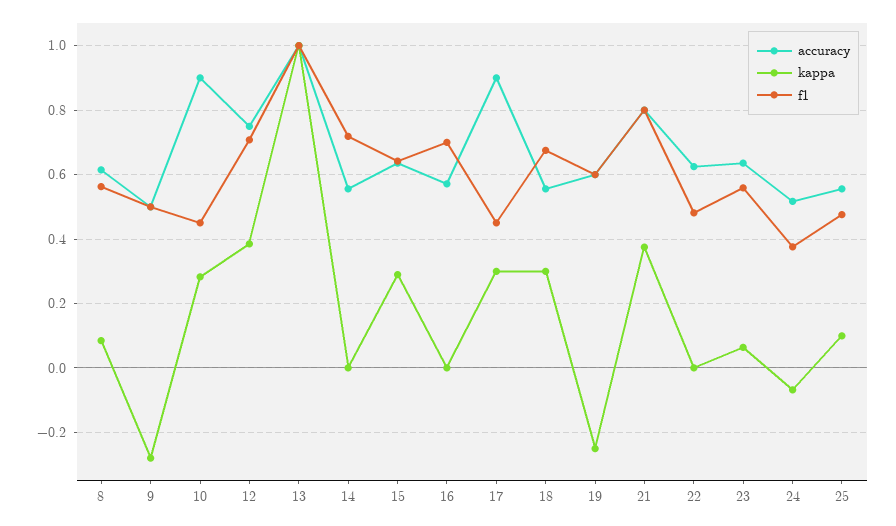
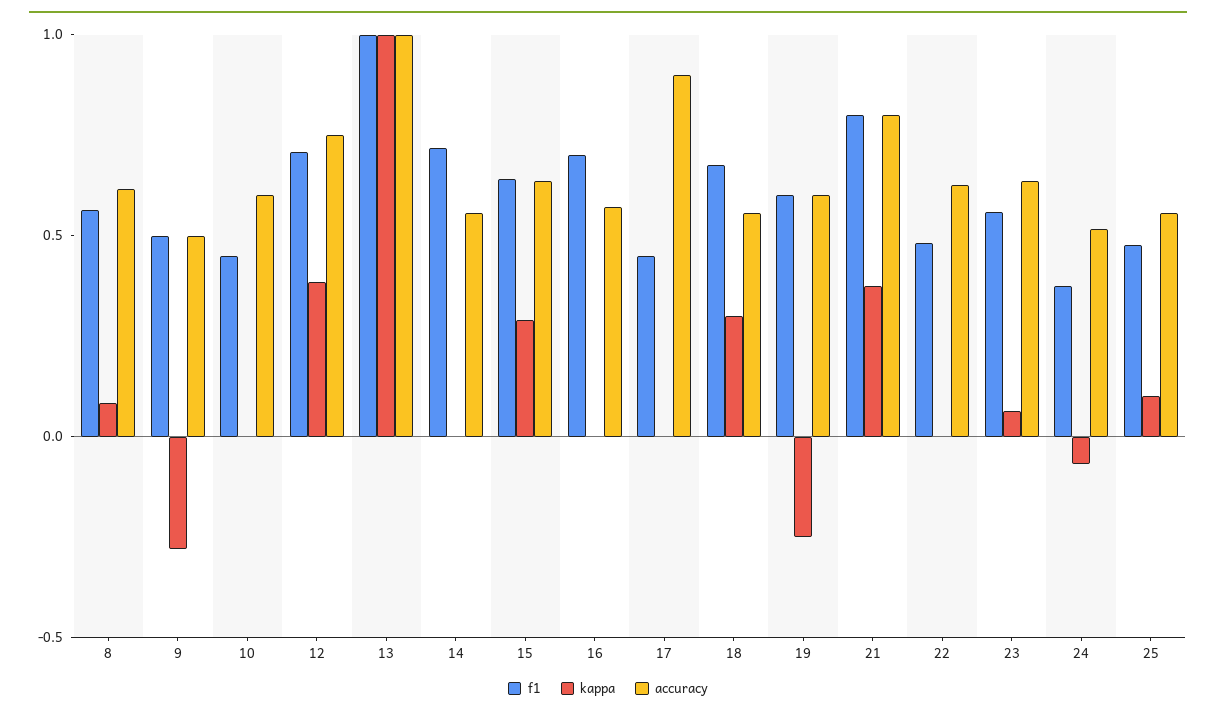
accuracy, 10: 0.9 -> 0.6
kappa, 10: 0.28 -> 0
kappa, 17: 0.3 -> 0

